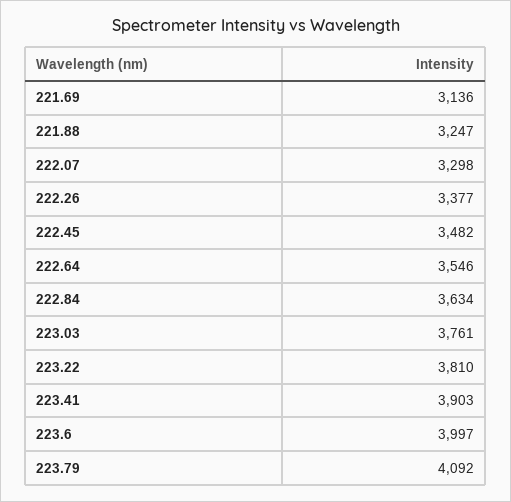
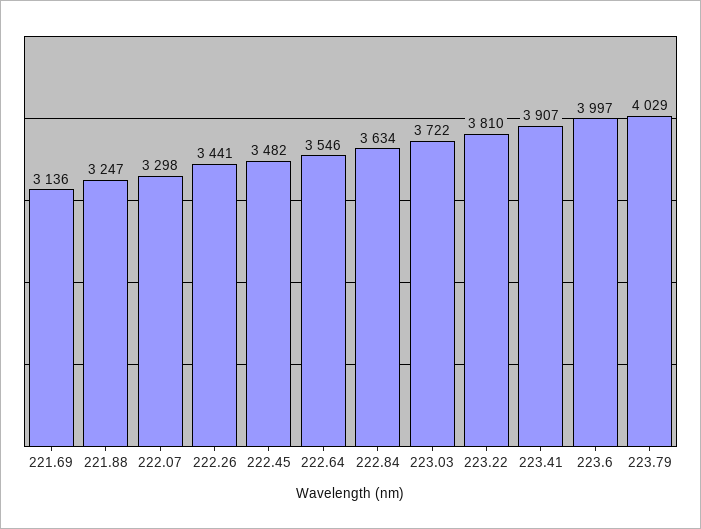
222.26: 3377 -> 3441
223.03: 3761 -> 3722
223.41: 3903 -> 3907
223.79: 4092 -> 4029

